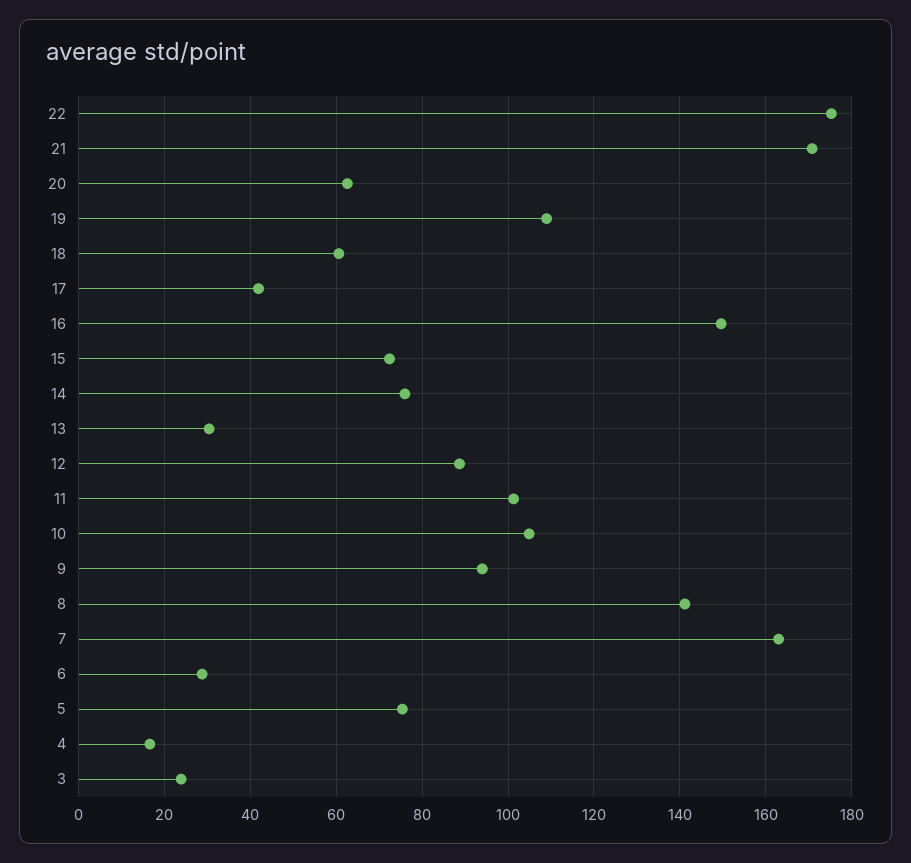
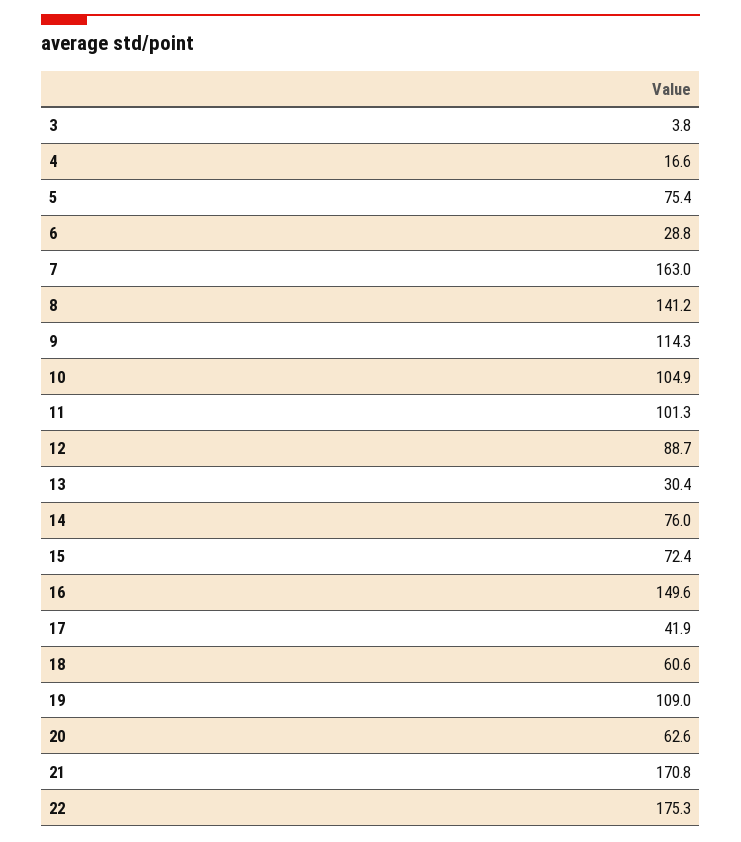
9: 94 -> 114.3
3: 24 -> 3.8

